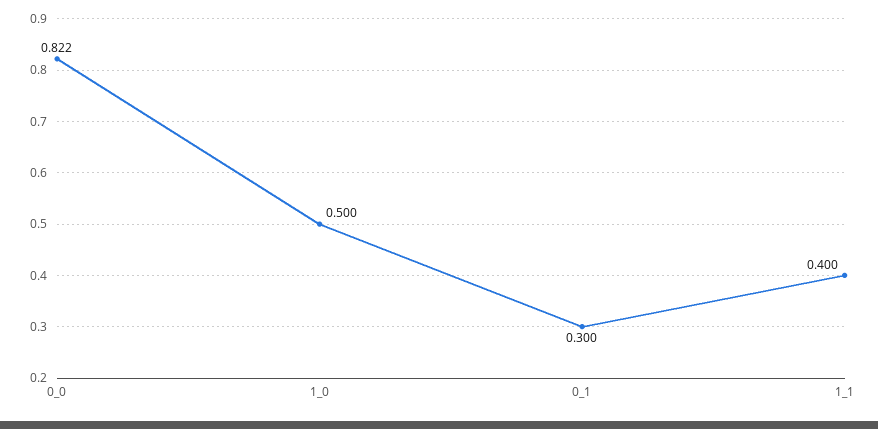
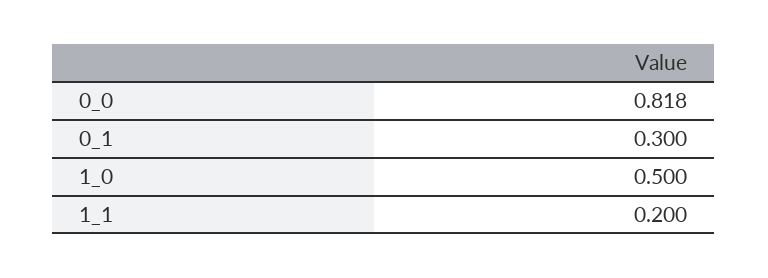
0_0: 0.822 -> 0.818
1_1: 0.4 -> 0.2

